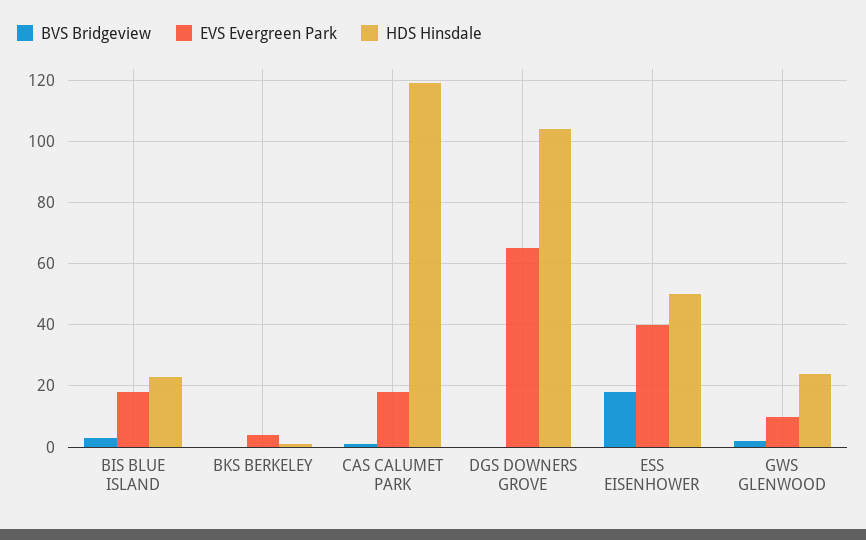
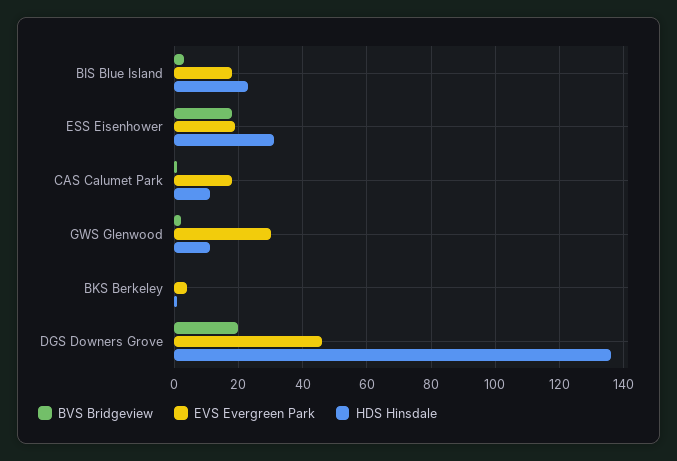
HDS Hinsdale, CAS CALUMET PARK: 120 -> 10
BVS Bridgeview, DGS DOWNERS GROVE: 0 -> 20
EVS Evergreen Park, DGS DOWNERS GROVE: 65 -> 45
HDS Hinsdale, DGS DOWNERS GROVE: 105 -> 135
EVS Evergreen Park, ESS EISENHOWER: 40 -> 20
HDS Hinsdale, ESS EISENHOWER: 50 -> 30
EVS Evergreen Park, GWS GLENWOOD: 10 -> 30
HDS Hinsdale, GWS GLENWOOD: 25 -> 10

